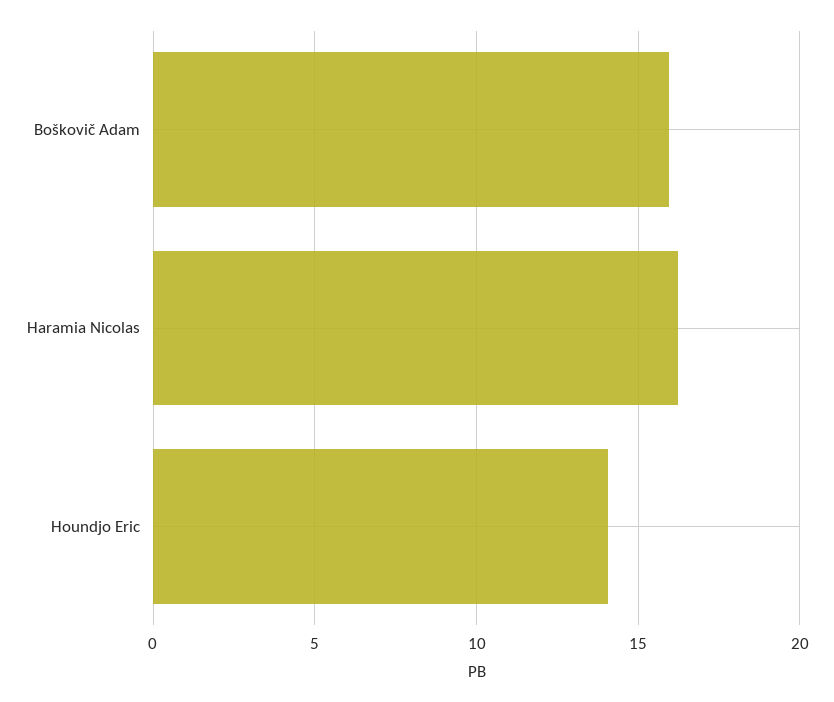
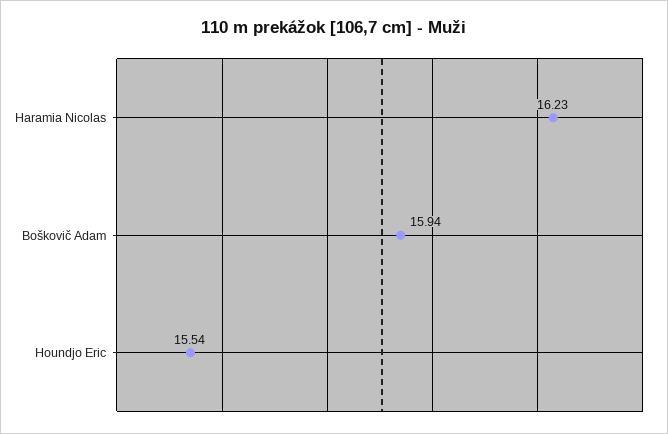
Houndjo Eric: 14 -> 15.54

